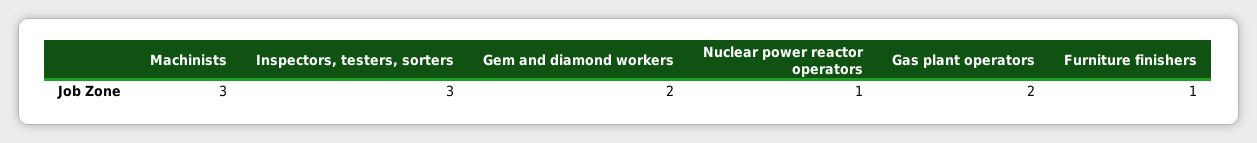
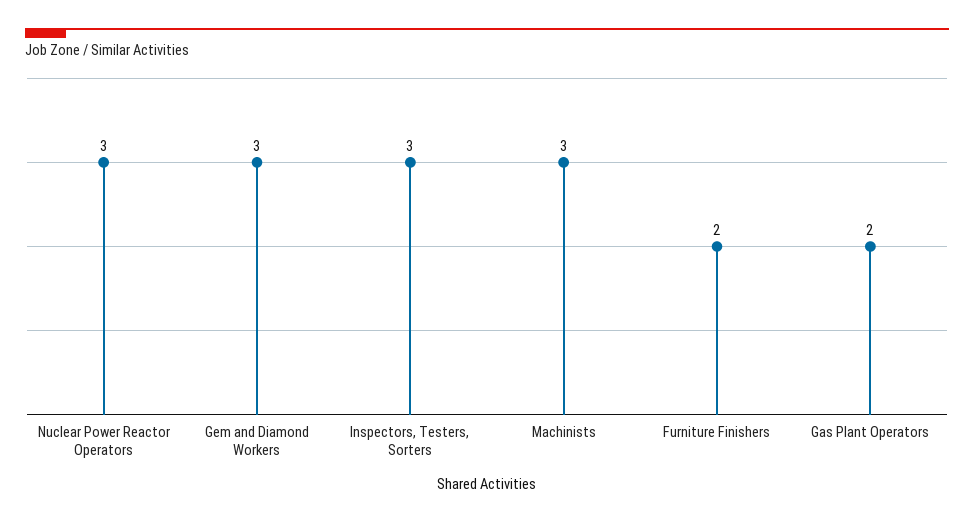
Gem and diamond workers: 2 -> 3
Nuclear power reactor operators: 1 -> 3
Furniture finishers: 1 -> 2

